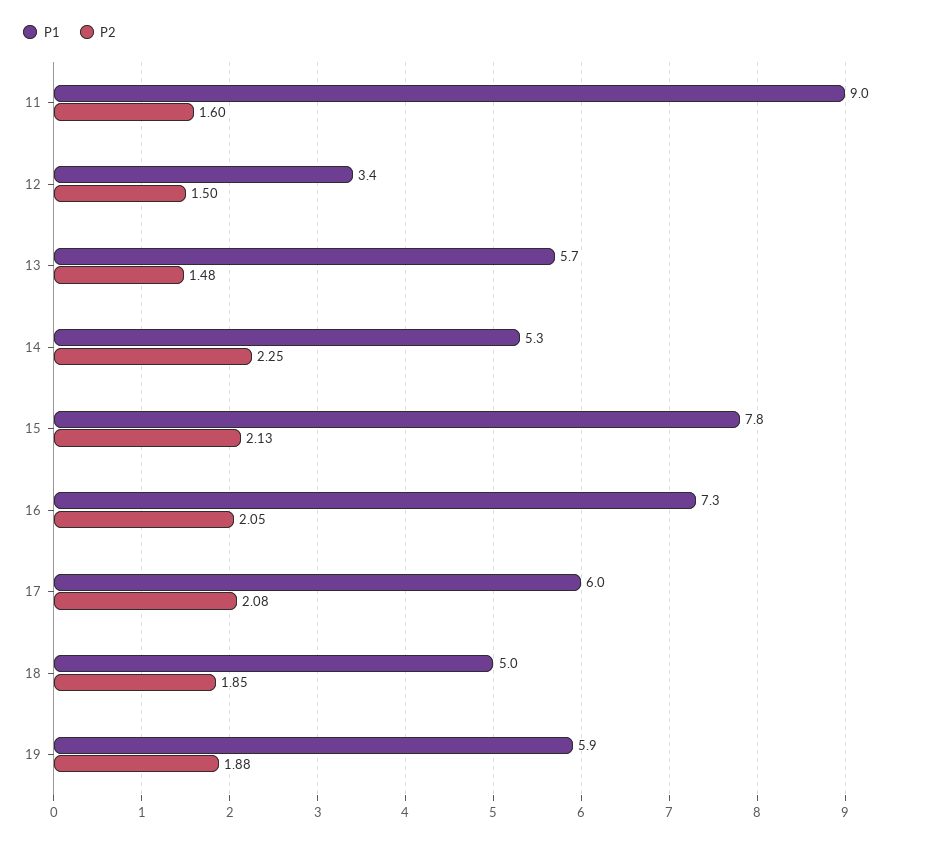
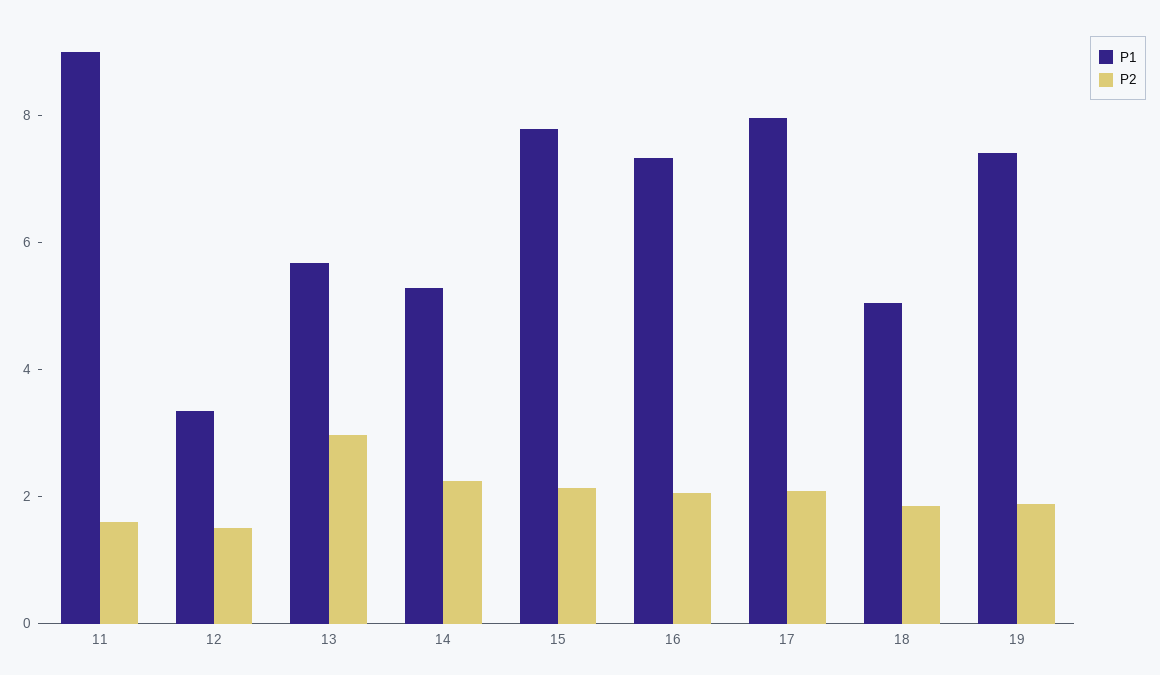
P2, 13: 1.48 -> 3
P1, 17: 6 -> 8
P1, 19: 5.9 -> 7.5

